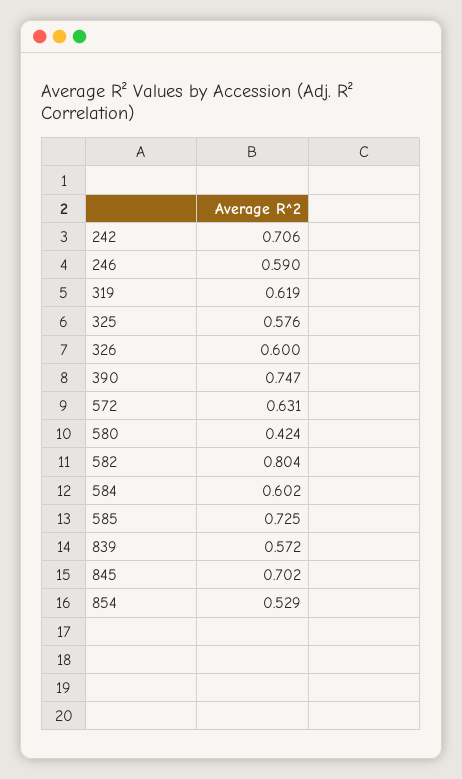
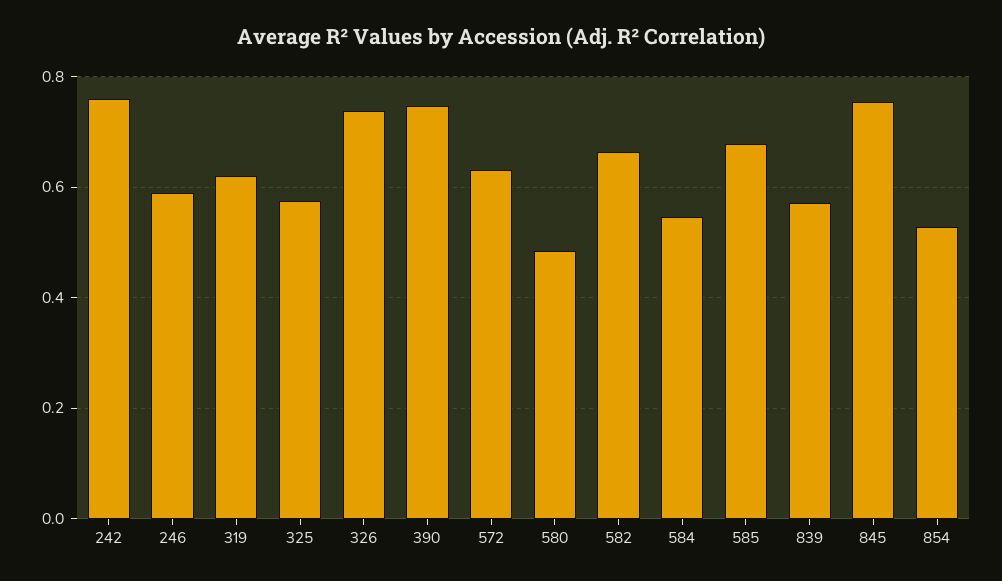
242: 0.706 -> 0.76
326: 0.6 -> 0.74
580: 0.424 -> 0.48
582: 0.804 -> 0.66
584: 0.602 -> 0.54
585: 0.725 -> 0.68
845: 0.702 -> 0.76

